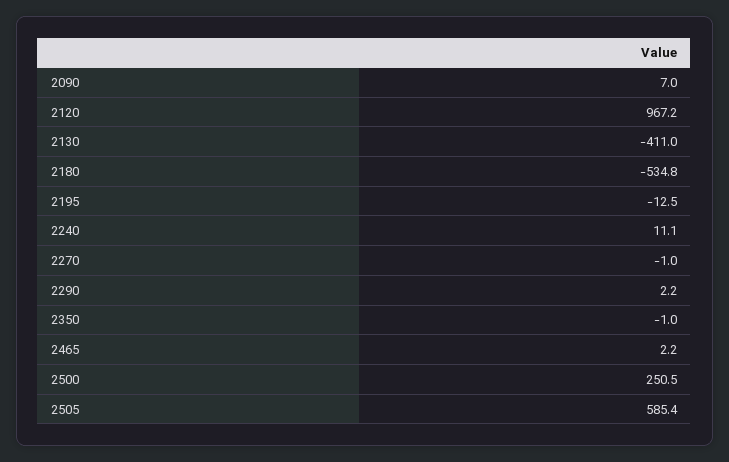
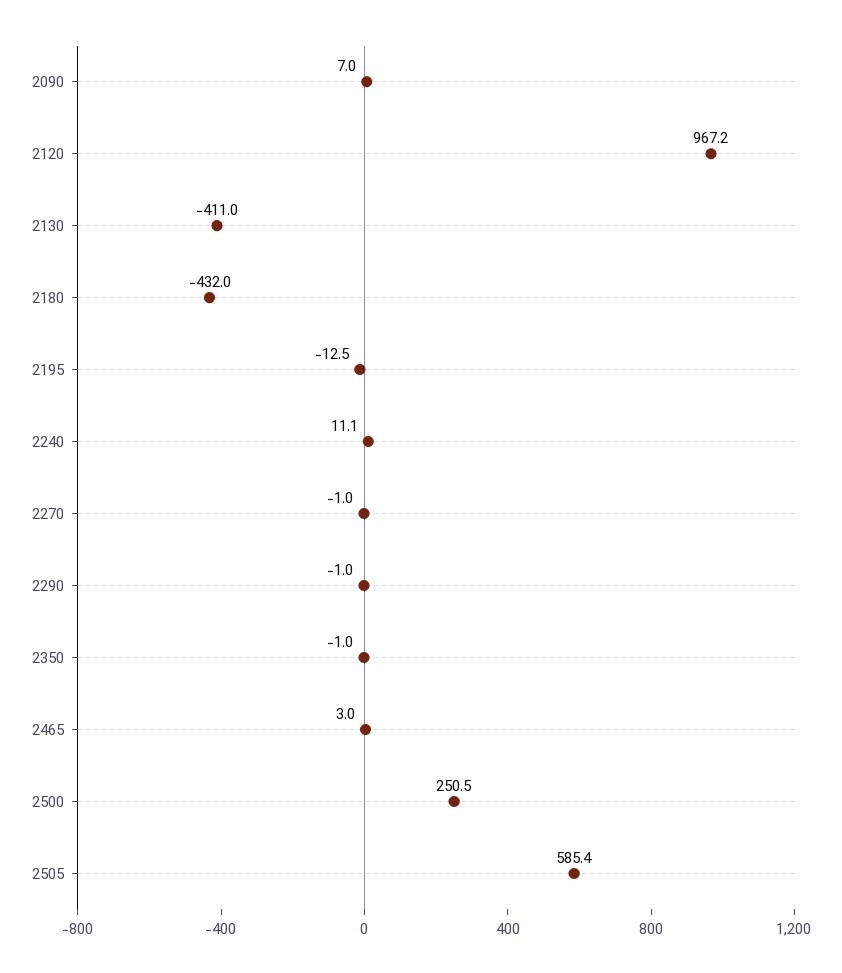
2180: -534.8 -> -432
2290: 2.2 -> -1
2465: 2.2 -> 3

